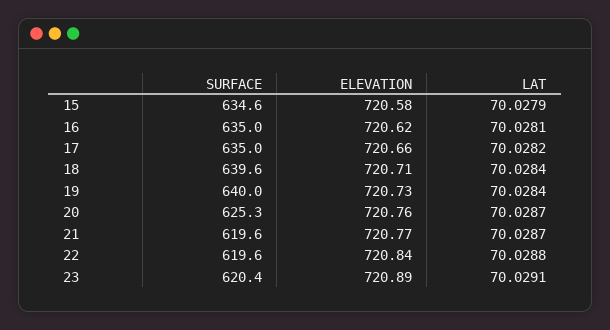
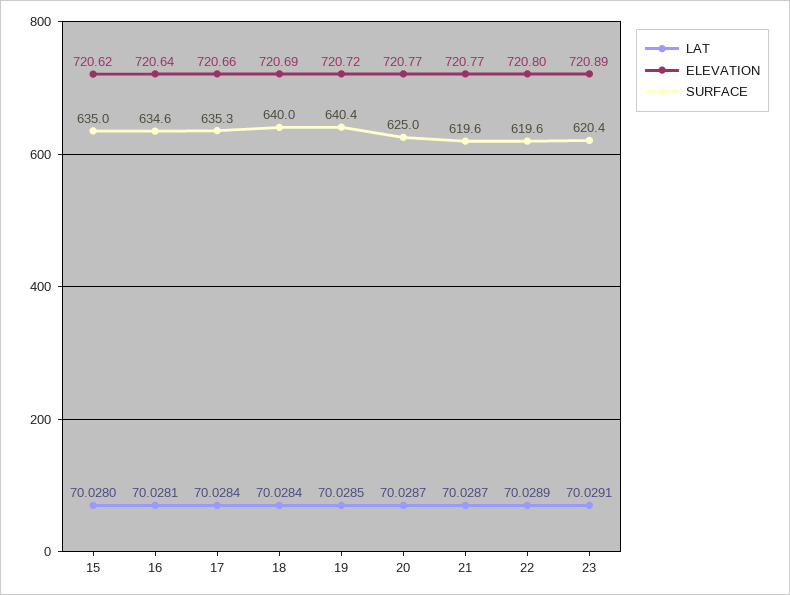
SURFACE, 15: 634.6 -> 635
ELEVATION, 15: 720.58 -> 720.62
LAT, 15: 70.0279 -> 70.028
SURFACE, 16: 635 -> 634.6
ELEVATION, 16: 720.62 -> 720.64
SURFACE, 17: 635 -> 635.3
LAT, 17: 70.0282 -> 70.0284
SURFACE, 18: 639.6 -> 640
ELEVATION, 18: 720.71 -> 720.69
SURFACE, 19: 640 -> 640.4
ELEVATION, 19: 720.73 -> 720.72
LAT, 19: 70.0284 -> 70.0285
SURFACE, 20: 625.3 -> 625
ELEVATION, 20: 720.76 -> 720.77
ELEVATION, 22: 720.84 -> 720.8
LAT, 22: 70.0288 -> 70.0289

